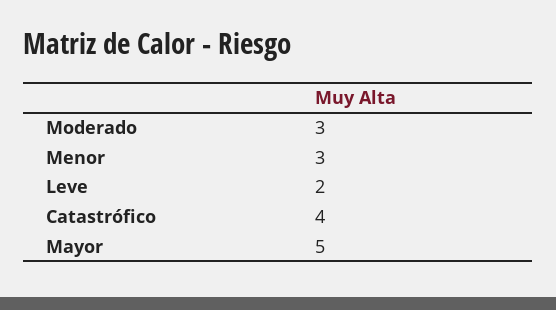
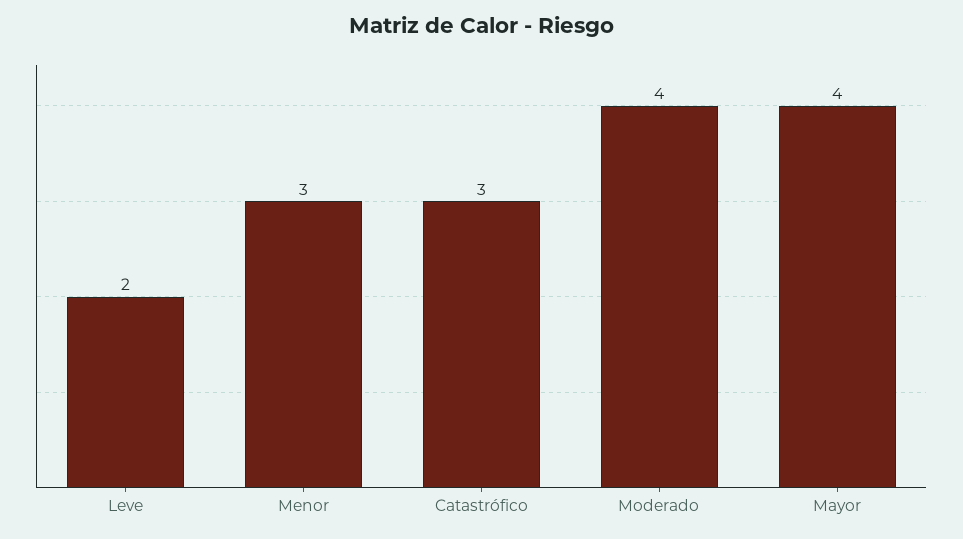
Moderado: 3 -> 4
Catastrófico: 4 -> 3
Mayor: 5 -> 4

